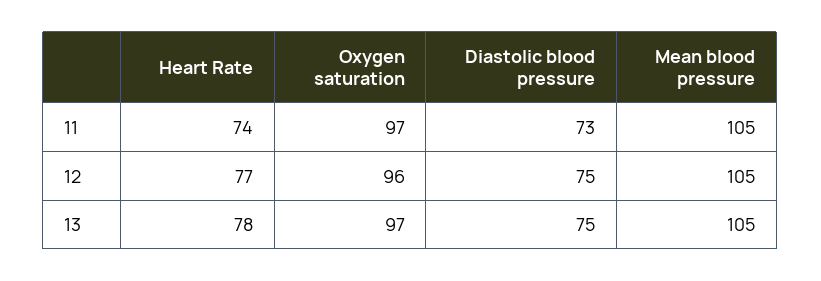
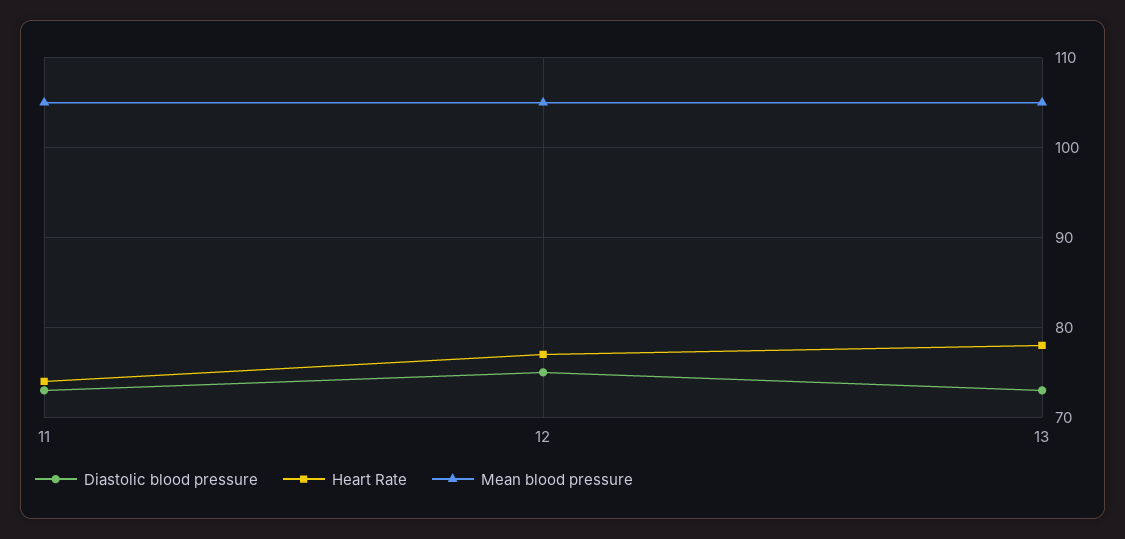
Oxygen saturation, 11: 97 -> none
Oxygen saturation, 12: 96 -> none
Oxygen saturation, 13: 97 -> none
Diastolic blood pressure, 13: 75 -> 73

